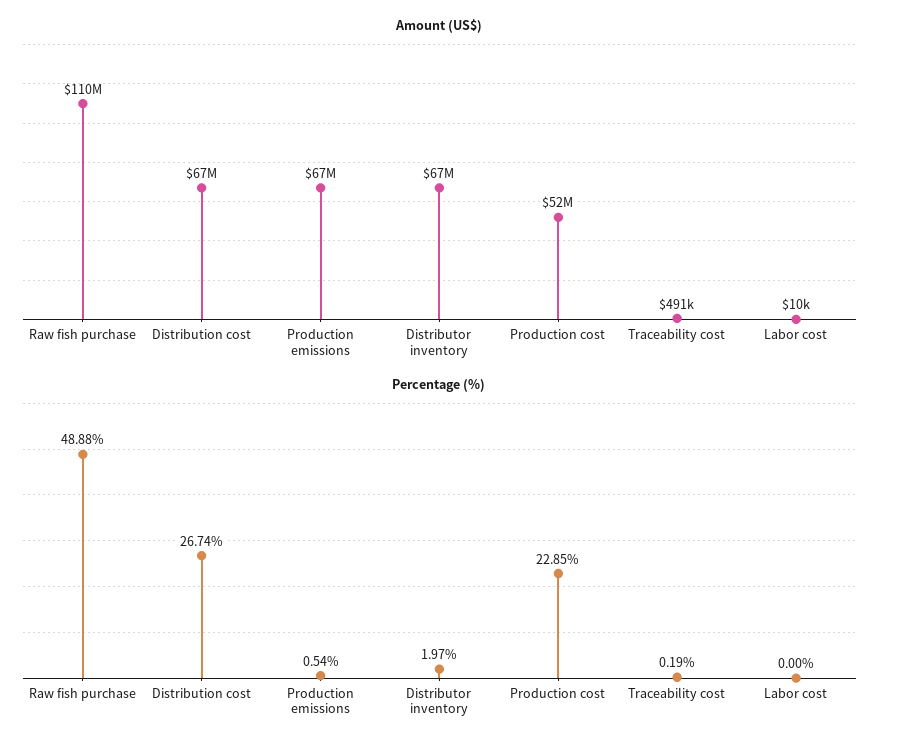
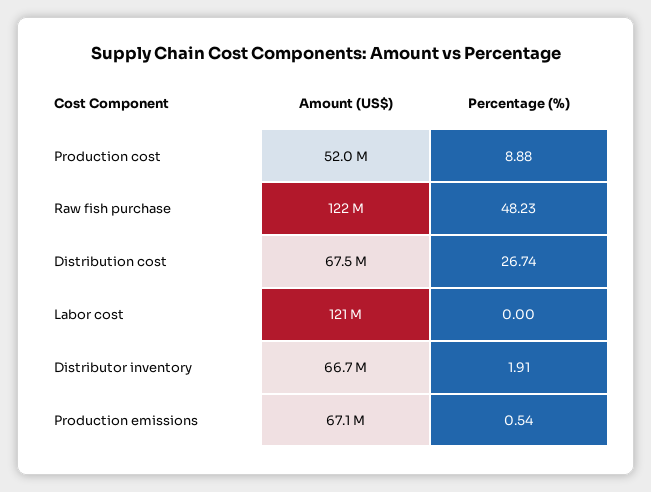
Amount (US$), Raw fish purchase: 110000000 -> 122000000
Amount (US$), Traceability cost: 491000 -> none
Amount (US$), Labor cost: 10000 -> 121000000
Percentage (%), Raw fish purchase: 48.88 -> 48.23
Percentage (%), Distributor inventory: 1.97 -> 1.91
Percentage (%), Production cost: 22.85 -> 8.88
Percentage (%), Traceability cost: 0.19 -> none

